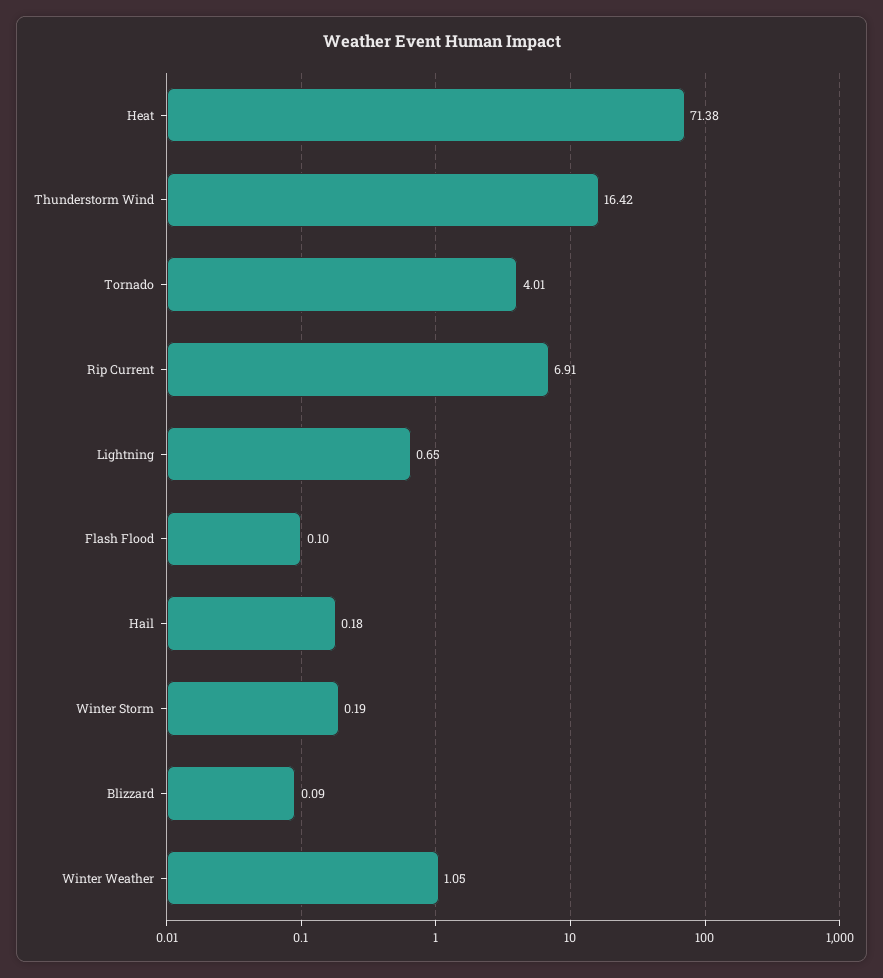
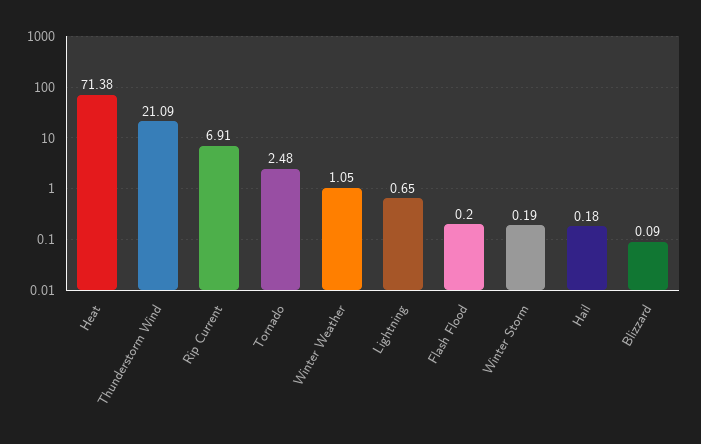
Thunderstorm Wind: 16.42 -> 21.09
Tornado: 4.01 -> 2.48
Flash Flood: 0.1 -> 0.2

